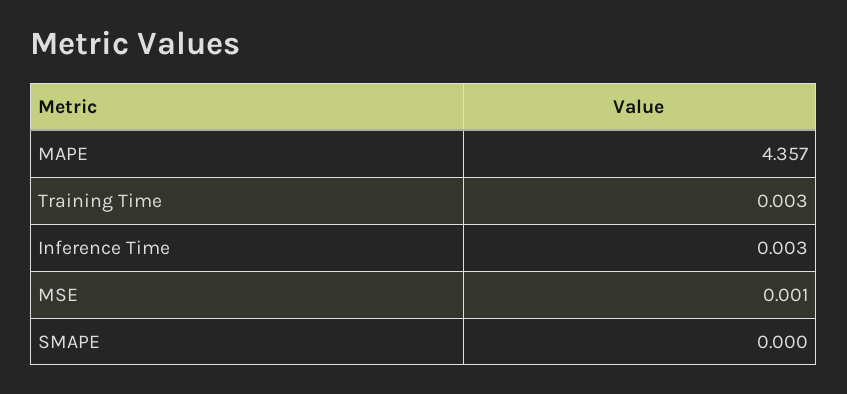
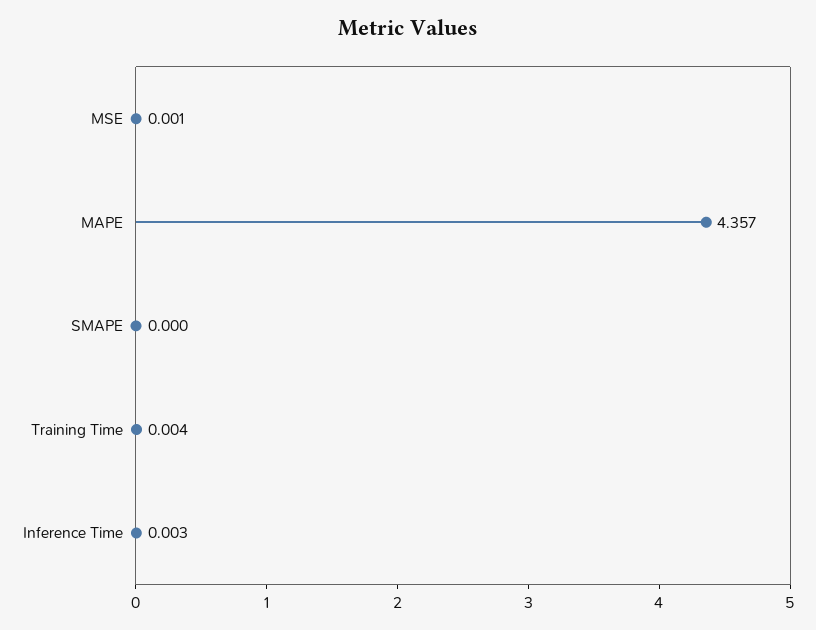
Training Time: 0.003 -> 0.004

